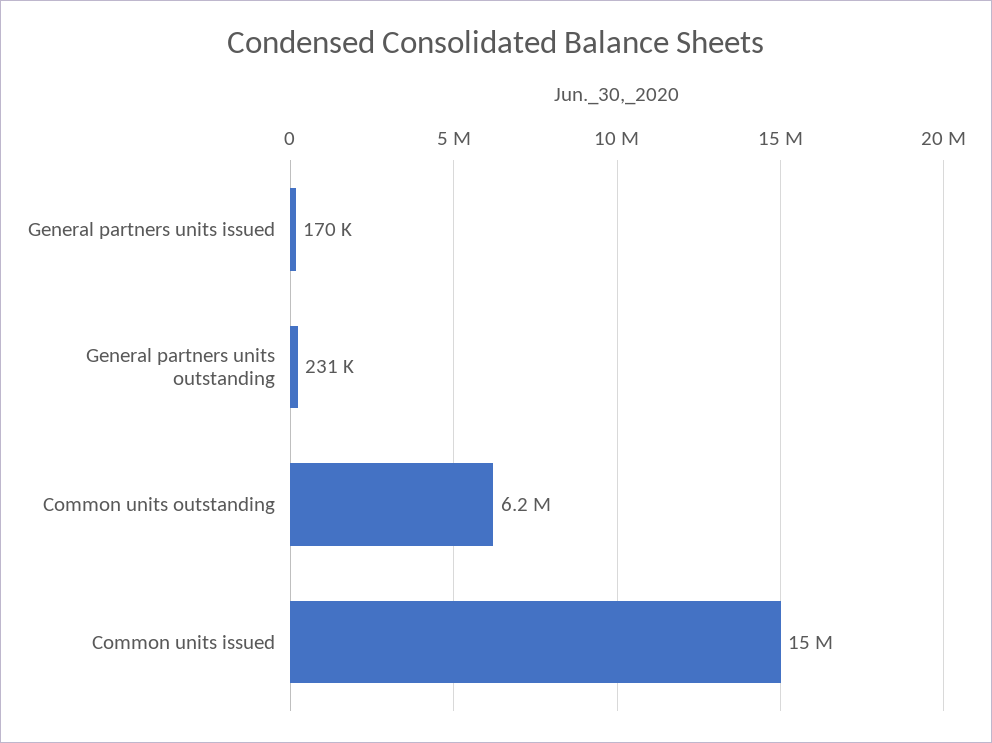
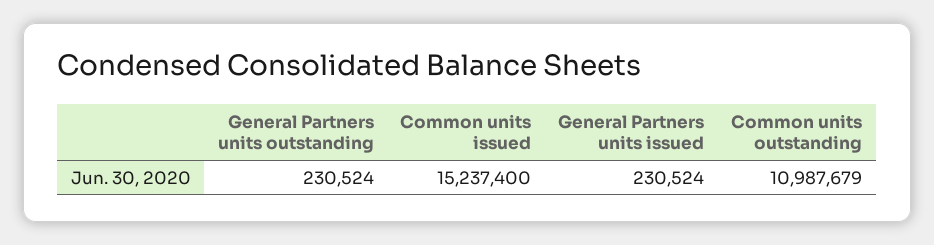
General partners units issued: 170000 -> 230524
Common units outstanding: 6200000 -> 10987679

